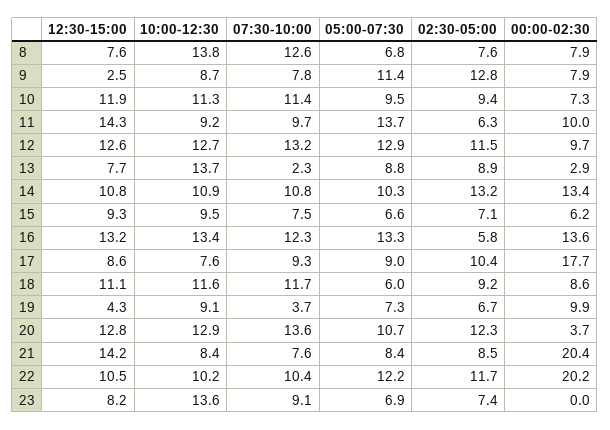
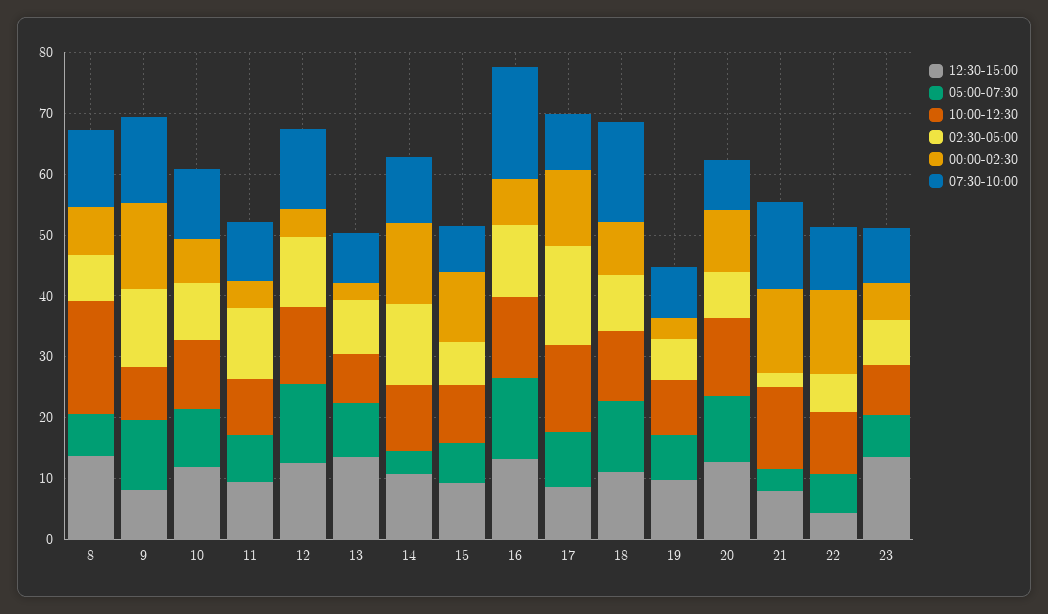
12:30-15:00, 8: 7.6 -> 14
10:00-12:30, 8: 13.8 -> 18
12:30-15:00, 9: 2.5 -> 8
07:30-10:00, 9: 7.8 -> 14
00:00-02:30, 9: 7.9 -> 14
12:30-15:00, 11: 14.3 -> 10
05:00-07:30, 11: 13.7 -> 8
02:30-05:00, 11: 6.3 -> 12
00:00-02:30, 11: 10 -> 4
00:00-02:30, 12: 9.7 -> 4
12:30-15:00, 13: 7.7 -> 14
10:00-12:30, 13: 13.7 -> 8
07:30-10:00, 13: 2.3 -> 8
05:00-07:30, 14: 10.3 -> 4
00:00-02:30, 15: 6.2 -> 12
07:30-10:00, 16: 12.3 -> 18
02:30-05:00, 16: 5.8 -> 12
00:00-02:30, 16: 13.6 -> 8
10:00-12:30, 17: 7.6 -> 14
02:30-05:00, 17: 10.4 -> 16
00:00-02:30, 17: 17.7 -> 12
07:30-10:00, 18: 11.7 -> 16
05:00-07:30, 18: 6 -> 12
12:30-15:00, 19: 4.3 -> 10
07:30-10:00, 19: 3.7 -> 8
00:00-02:30, 19: 9.9 -> 4
07:30-10:00, 20: 13.6 -> 8
02:30-05:00, 20: 12.3 -> 8
00:00-02:30, 20: 3.7 -> 10
12:30-15:00, 21: 14.2 -> 8
10:00-12:30, 21: 8.4 -> 14
07:30-10:00, 21: 7.6 -> 14
05:00-07:30, 21: 8.4 -> 4
02:30-05:00, 21: 8.5 -> 2
00:00-02:30, 21: 20.4 -> 14
12:30-15:00, 22: 10.5 -> 4
05:00-07:30, 22: 12.2 -> 6
02:30-05:00, 22: 11.7 -> 6
00:00-02:30, 22: 20.2 -> 14
12:30-15:00, 23: 8.2 -> 14
10:00-12:30, 23: 13.6 -> 8
00:00-02:30, 23: 0 -> 6

